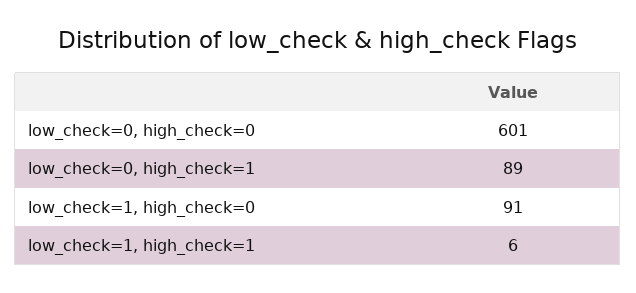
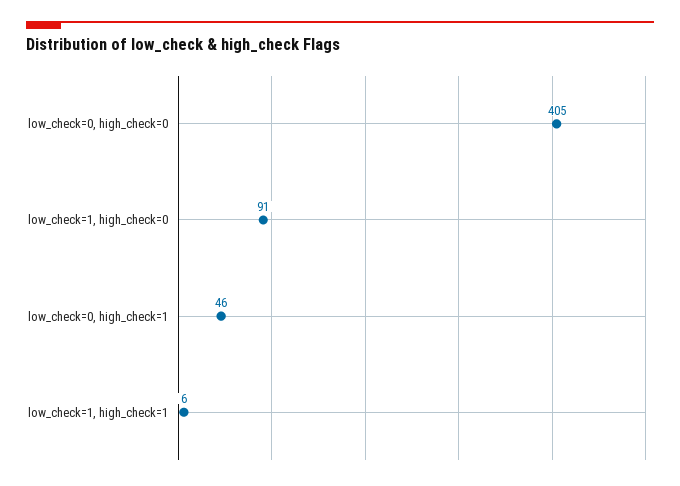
low_check=0, high_check=0: 601 -> 405
low_check=0, high_check=1: 89 -> 46

